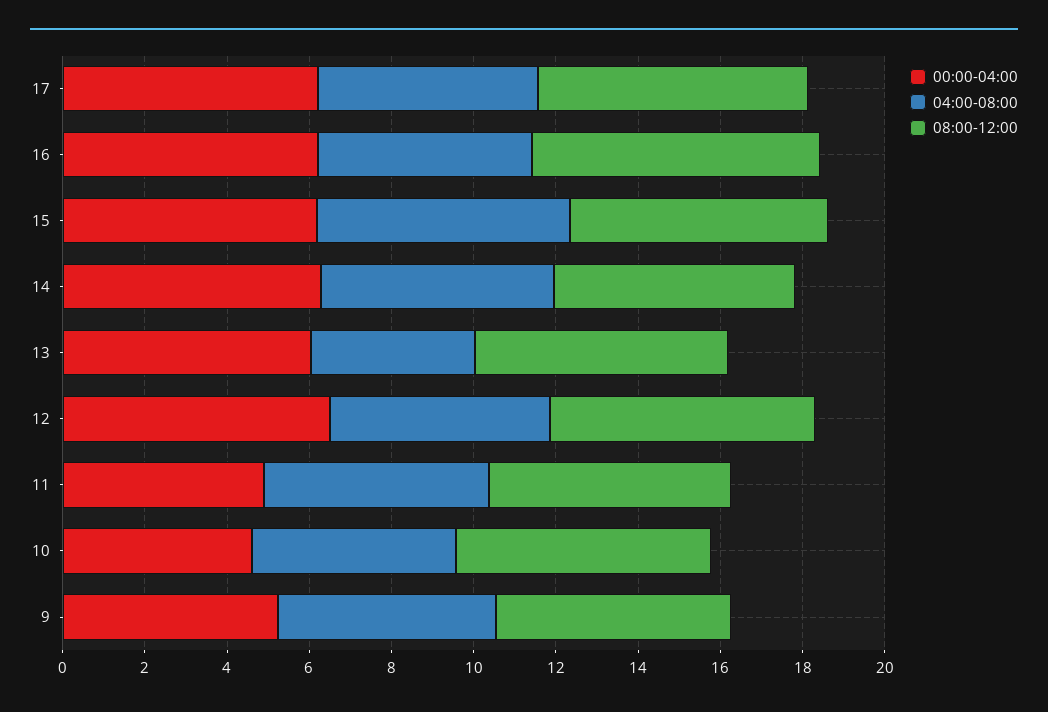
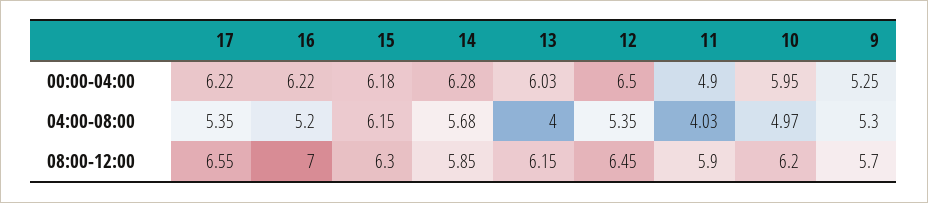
04:00-08:00, 11: 5.5 -> 4.03
00:00-04:00, 10: 4.5 -> 5.95

